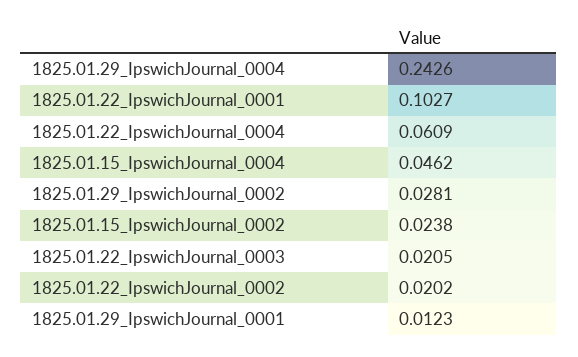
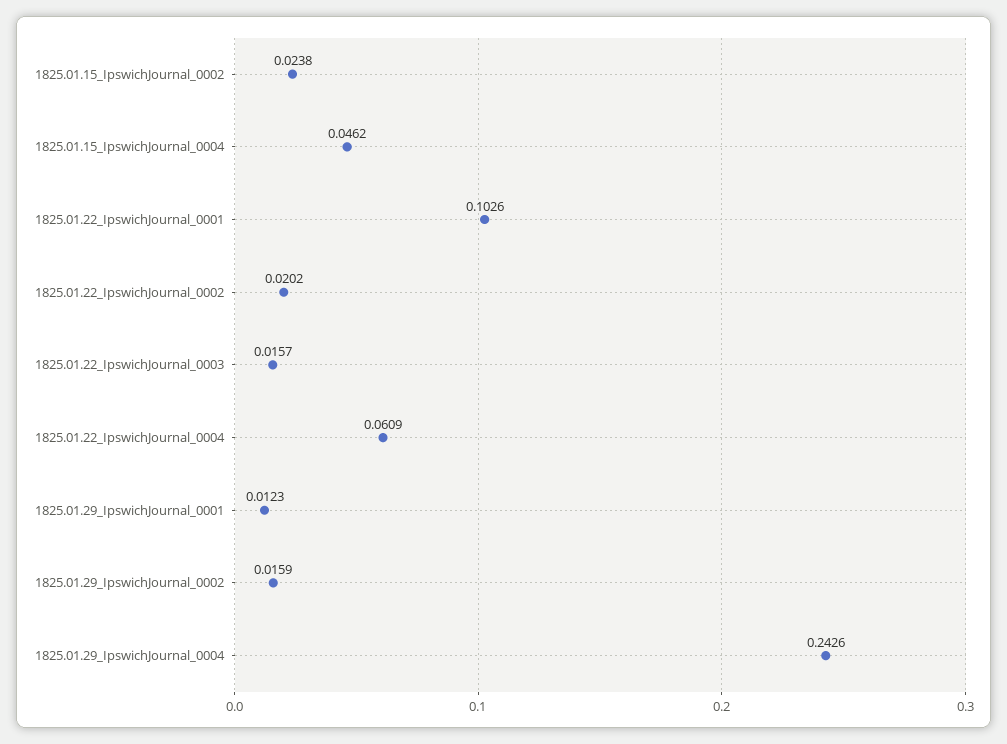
1825.01.22_IpswichJournal_0001: 0.1027 -> 0.1026
1825.01.29_IpswichJournal_0002: 0.0281 -> 0.0159
1825.01.22_IpswichJournal_0003: 0.0205 -> 0.0157

